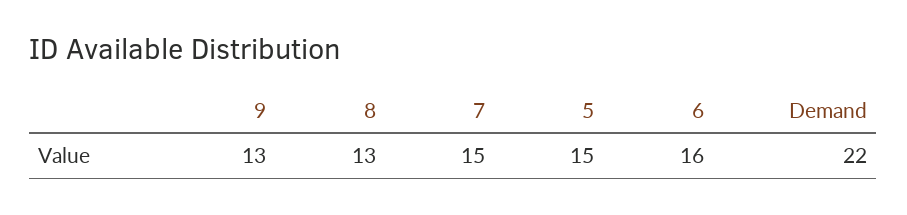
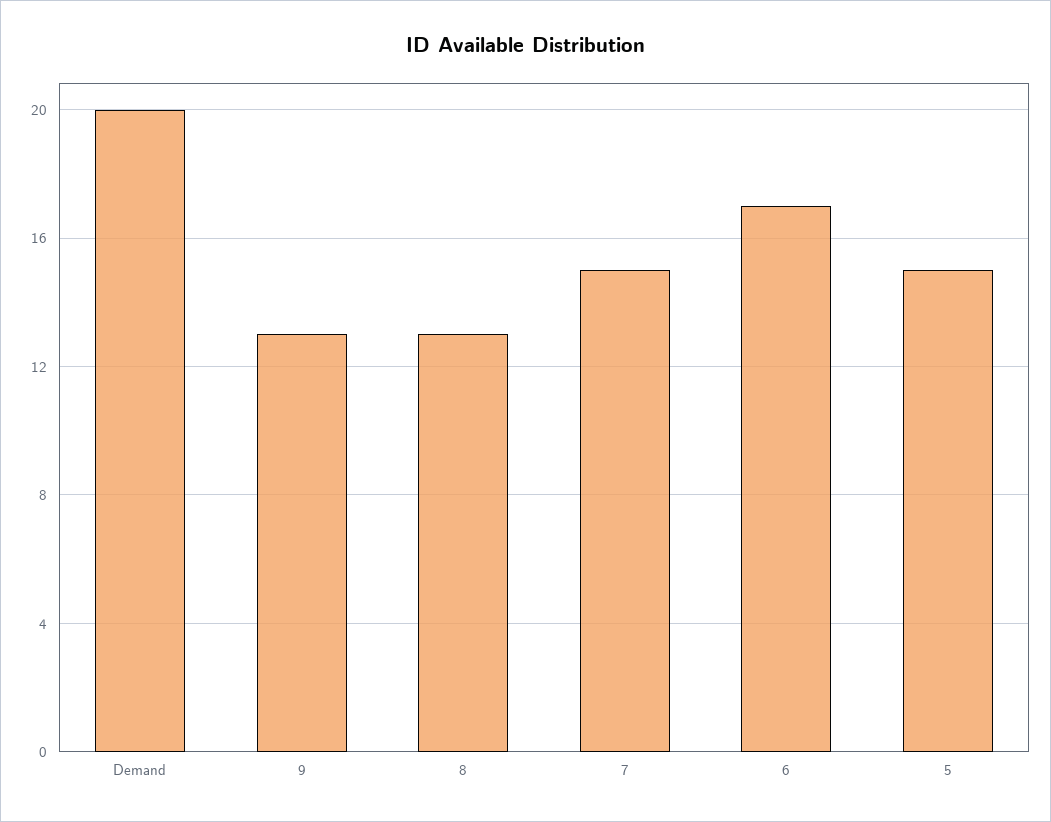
6: 16 -> 17
Demand: 22 -> 20

